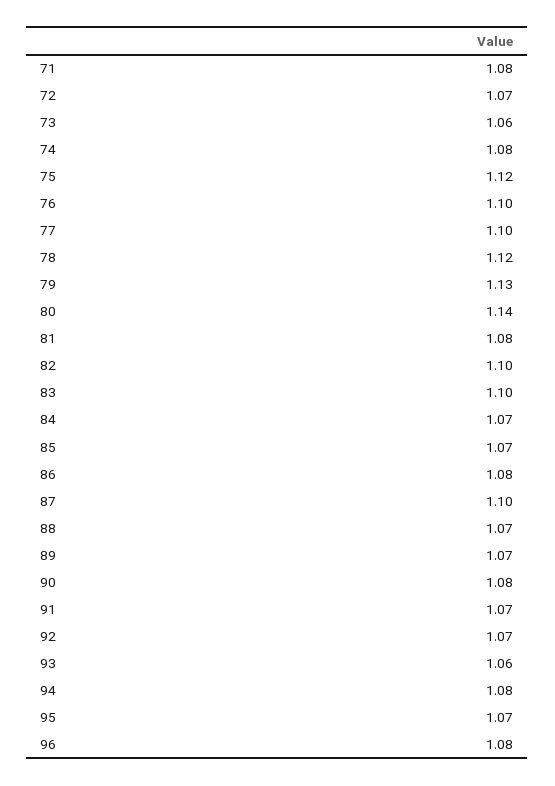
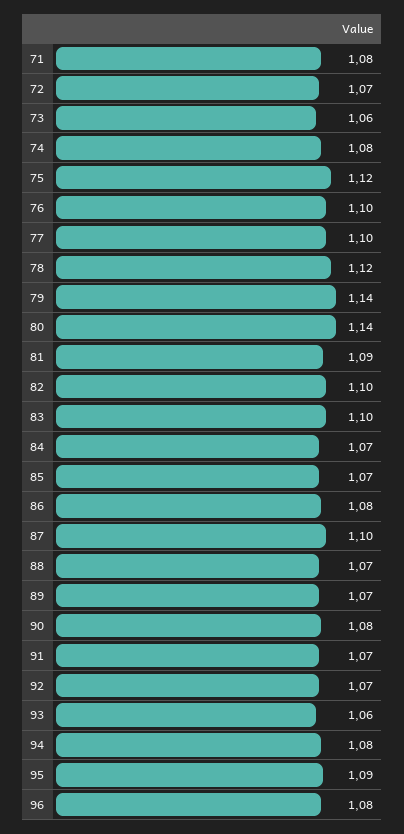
79: 1.13 -> 1.14
81: 1.08 -> 1.09
95: 1.07 -> 1.09

